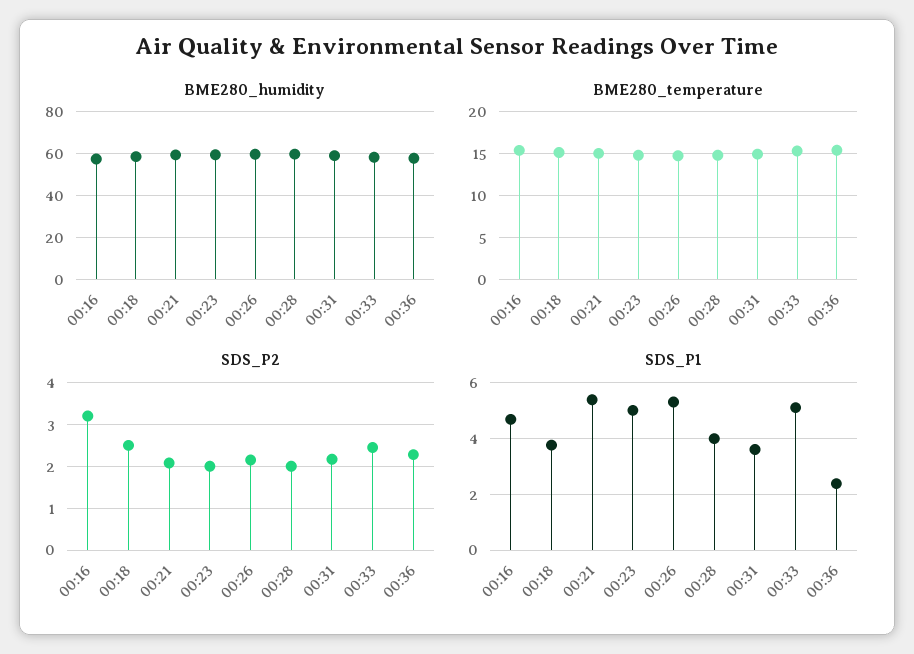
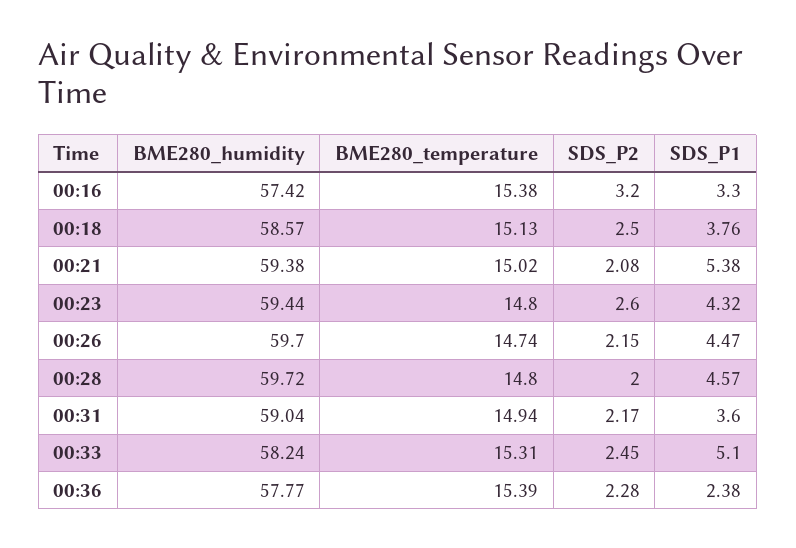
SDS_P2, 00:23: 2 -> 2.6
SDS_P1, 00:16: 4.75 -> 3.3
SDS_P1, 00:23: 5 -> 4.32
SDS_P1, 00:26: 5.25 -> 4.47
SDS_P1, 00:28: 4 -> 4.57

